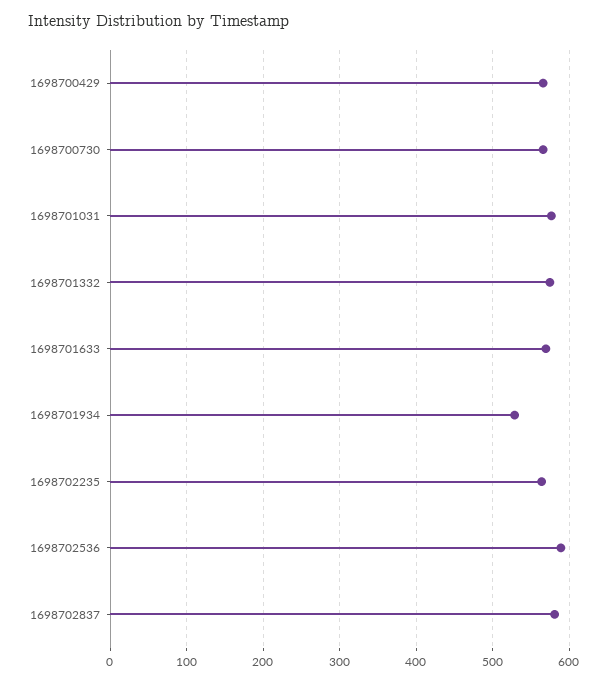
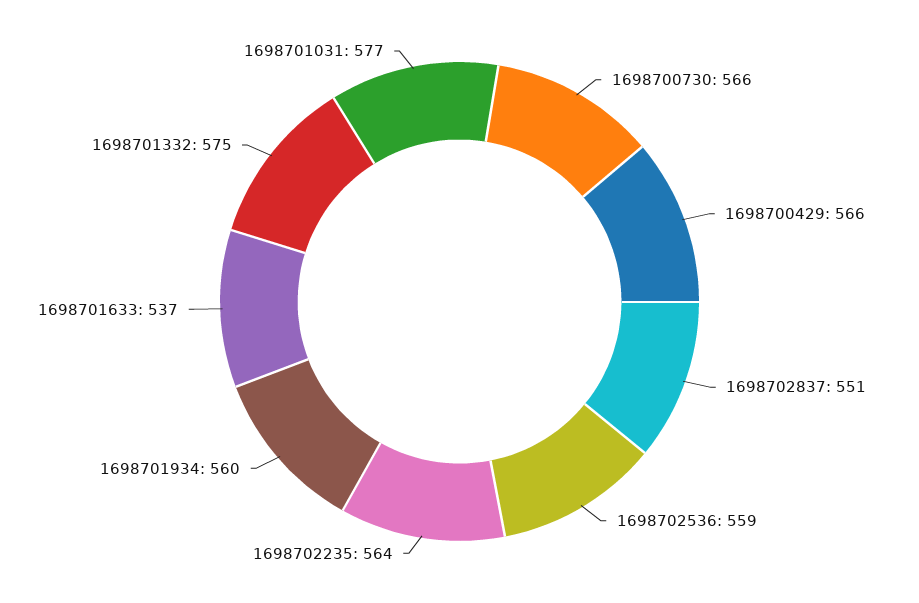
1698701633: 570 -> 537
1698701934: 530 -> 560
1698702536: 590 -> 559
1698702837: 580 -> 551

